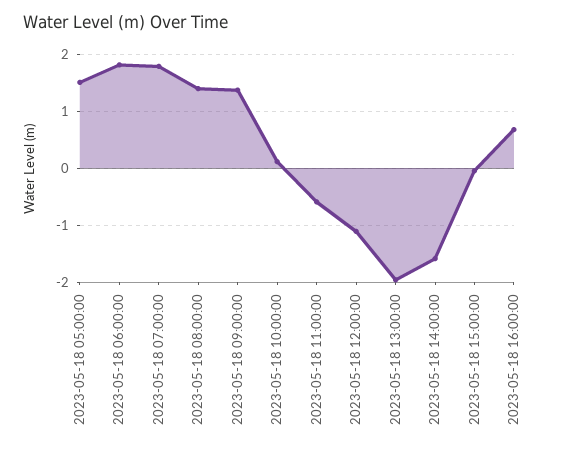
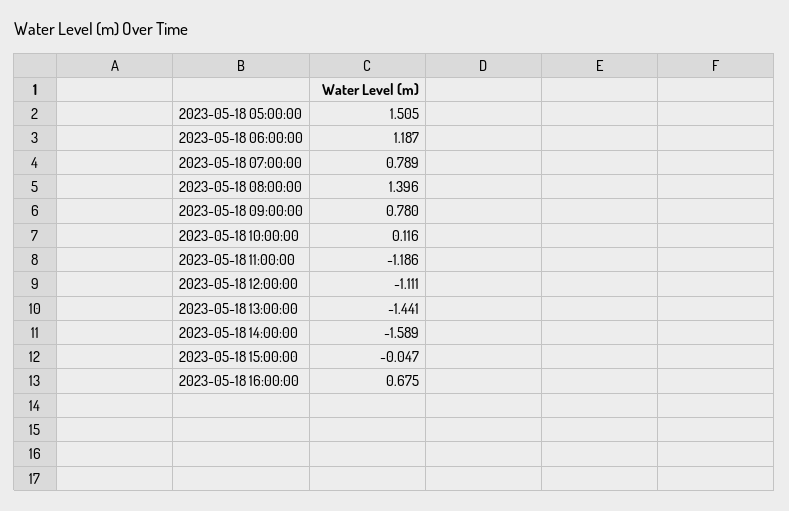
2023-05-18 06:00:00: 1.8 -> 1.187
2023-05-18 07:00:00: 1.8 -> 0.789
2023-05-18 09:00:00: 1.4 -> 0.78
2023-05-18 11:00:00: -0.6 -> -1.186
2023-05-18 13:00:00: -2 -> -1.441

